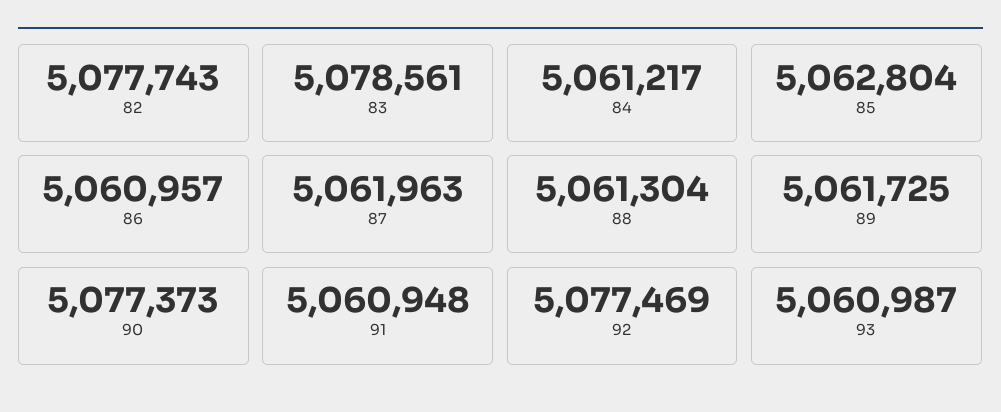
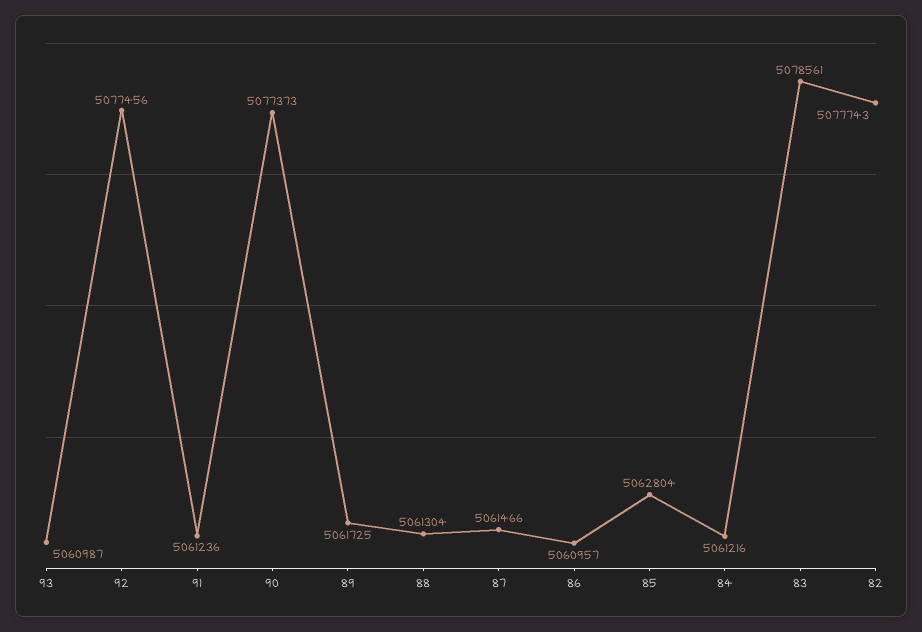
84: 5061217 -> 5061216
87: 5061963 -> 5061466
91: 5060948 -> 5061236
92: 5077469 -> 5077456

